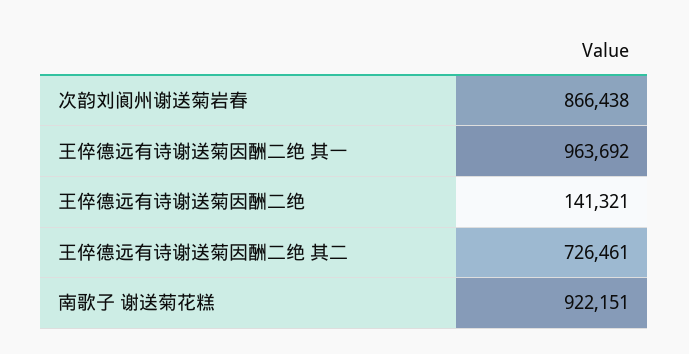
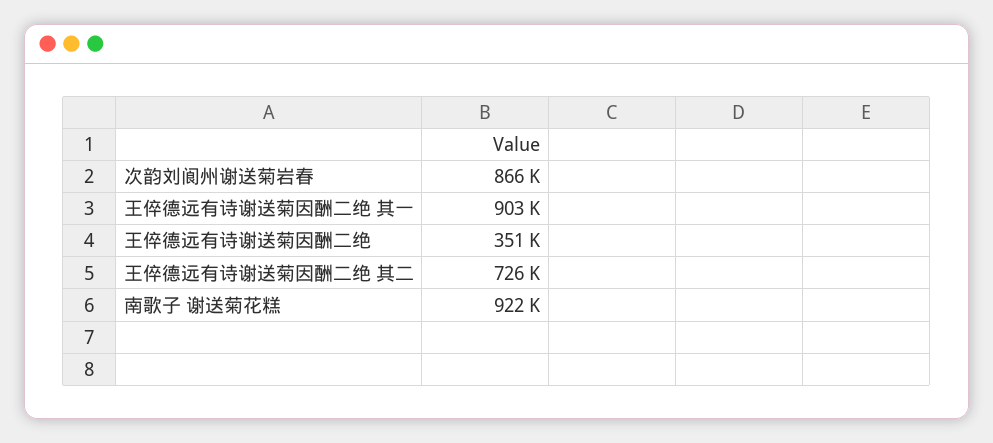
王倅德远有诗谢送菊因酬二绝 其一: 963692 -> 903000
王倅德远有诗谢送菊因酬二绝: 141321 -> 351000

